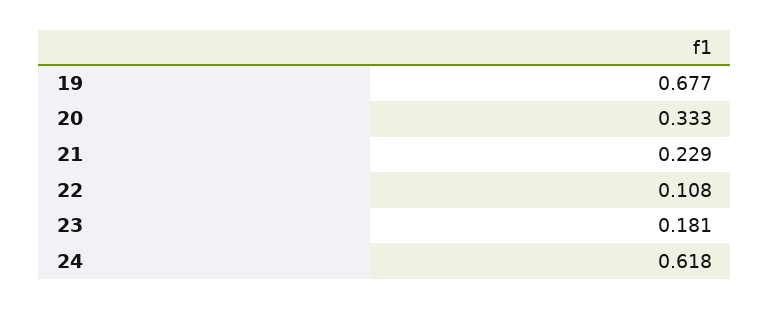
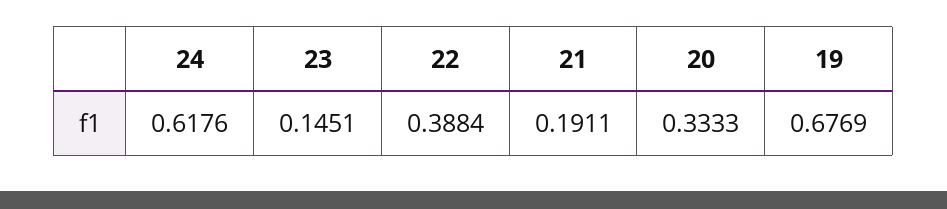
21: 0.229 -> 0.1911
22: 0.108 -> 0.3884
23: 0.181 -> 0.1451

